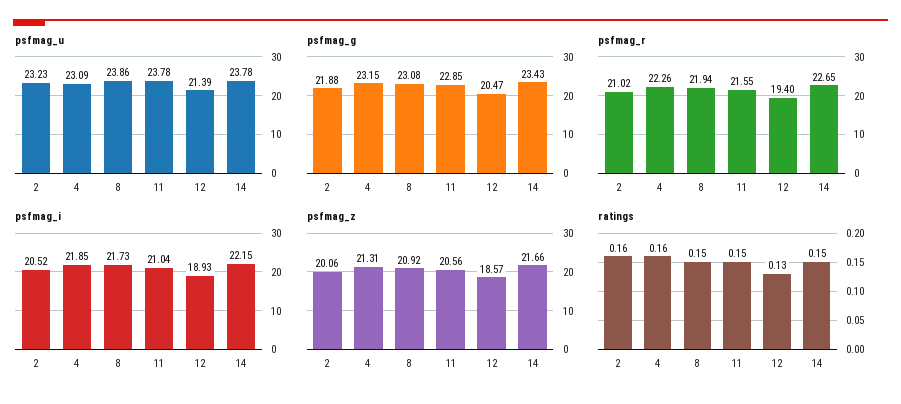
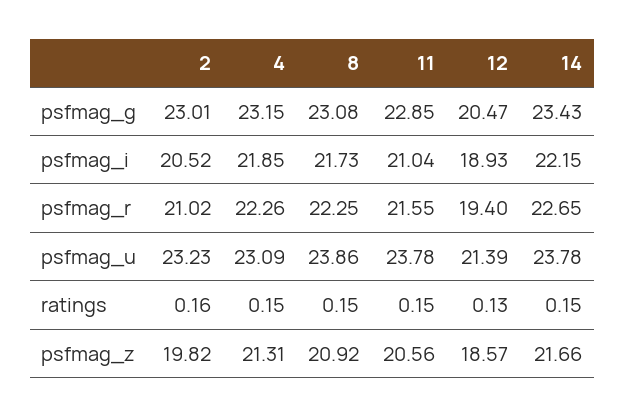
psfmag_g, 2: 21.88 -> 23.01
psfmag_r, 8: 21.94 -> 22.25
psfmag_z, 2: 20.06 -> 19.82
ratings, 4: 0.16 -> 0.15

